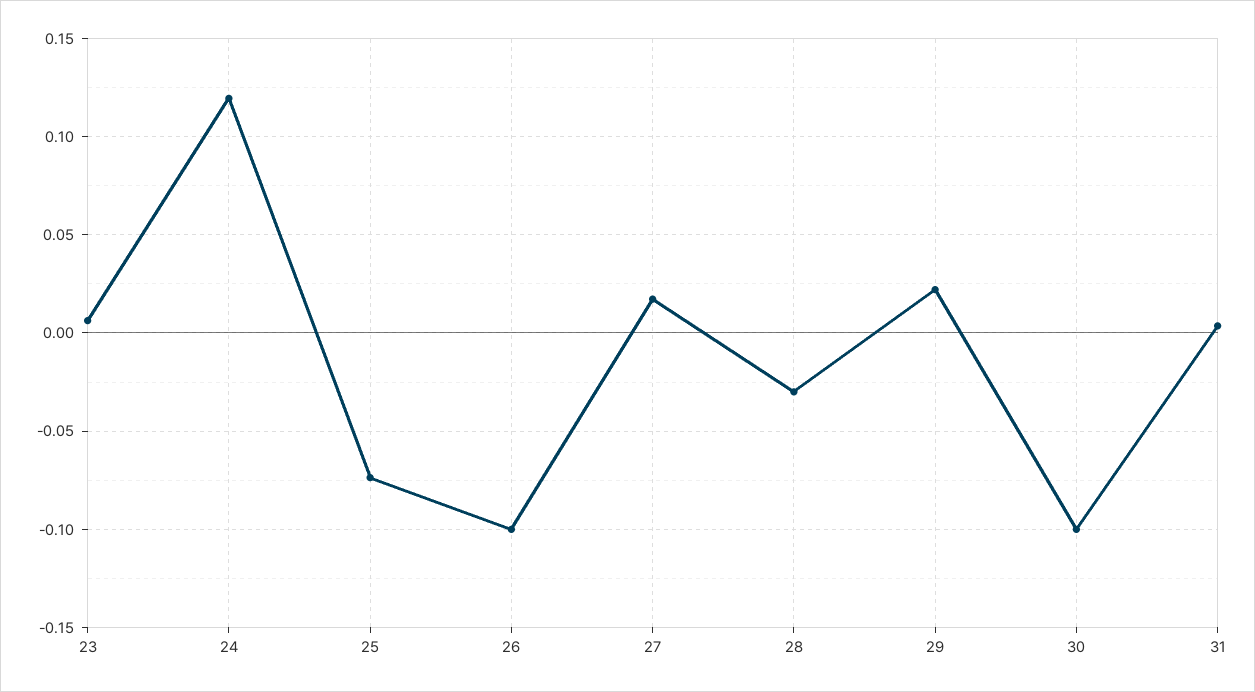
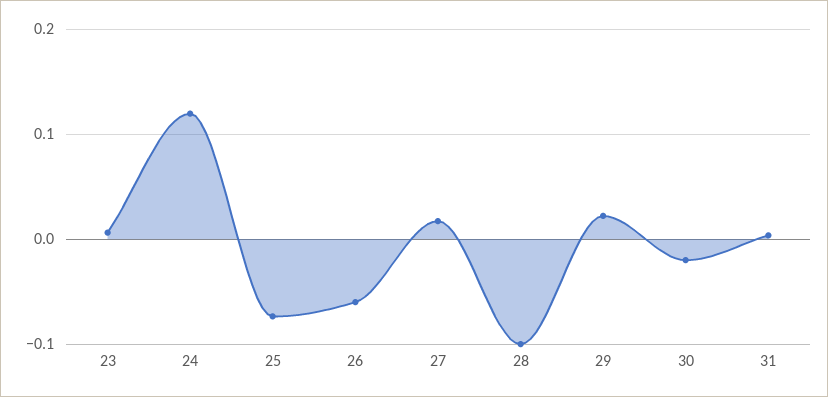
26: -0.1 -> -0.06
28: -0.03 -> -0.1
30: -0.1 -> -0.02

